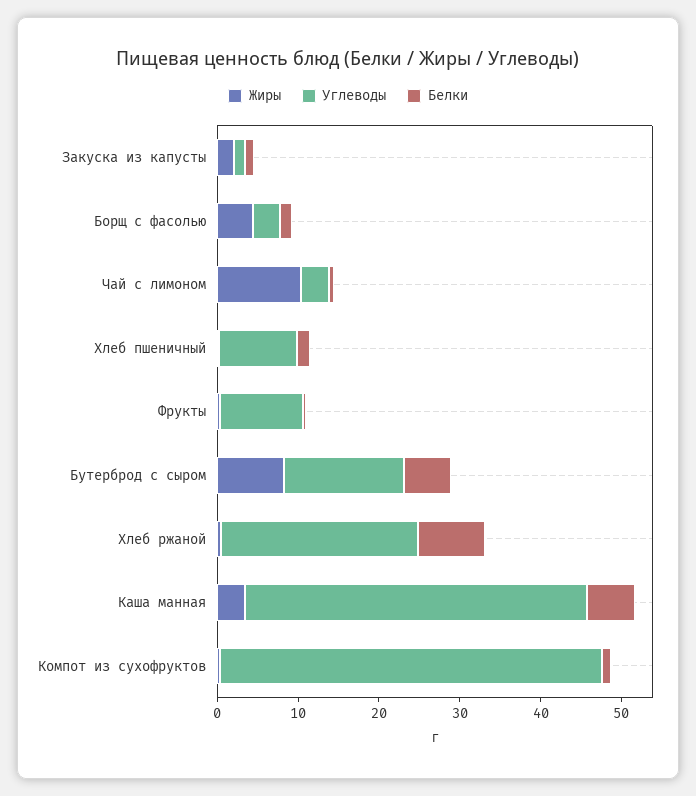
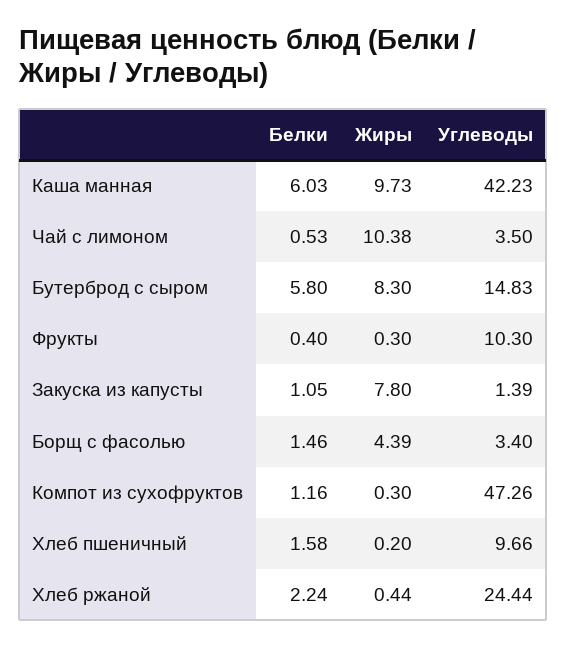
Жиры, Закуска из капусты: 2 -> 7.8
Белки, Хлеб ржаной: 8 -> 2.24
Жиры, Каша манная: 4 -> 9.73

